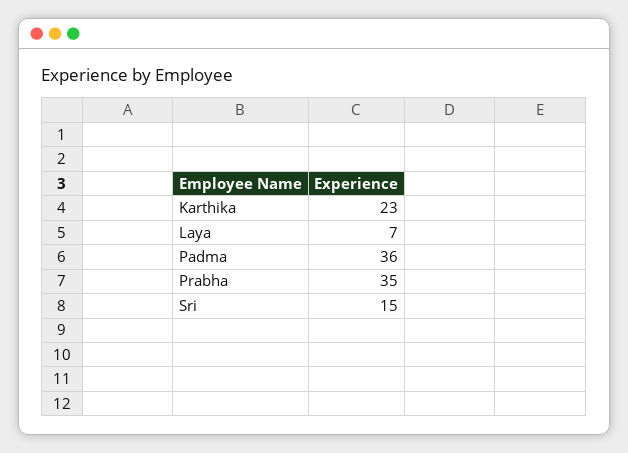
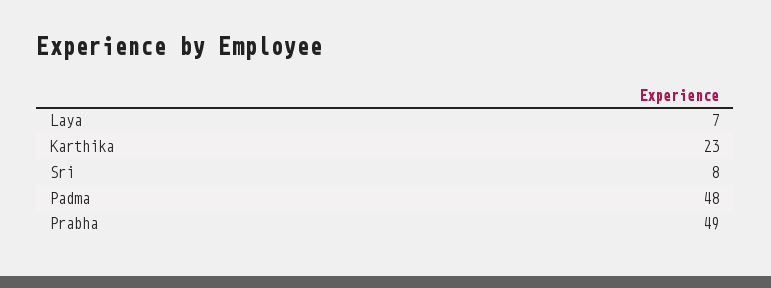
Padma: 36 -> 48
Prabha: 35 -> 49
Sri: 15 -> 8

